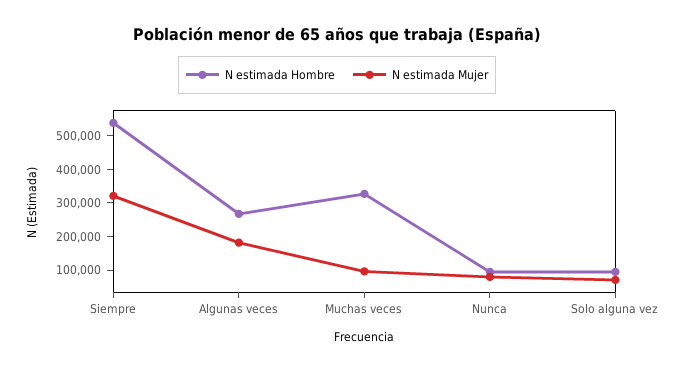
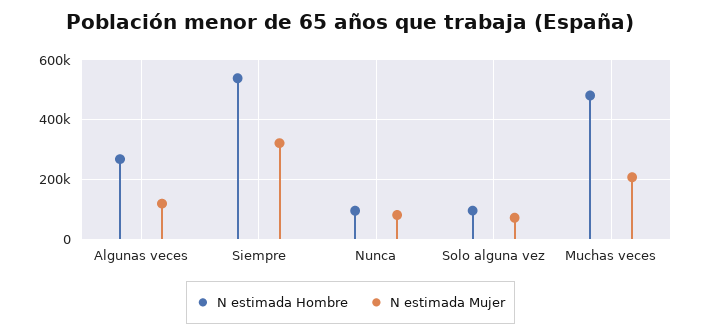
N estimada Mujer, Algunas veces: 175000 -> 125000
N estimada Hombre, Muchas veces: 325000 -> 475000
N estimada Mujer, Muchas veces: 100000 -> 200000

